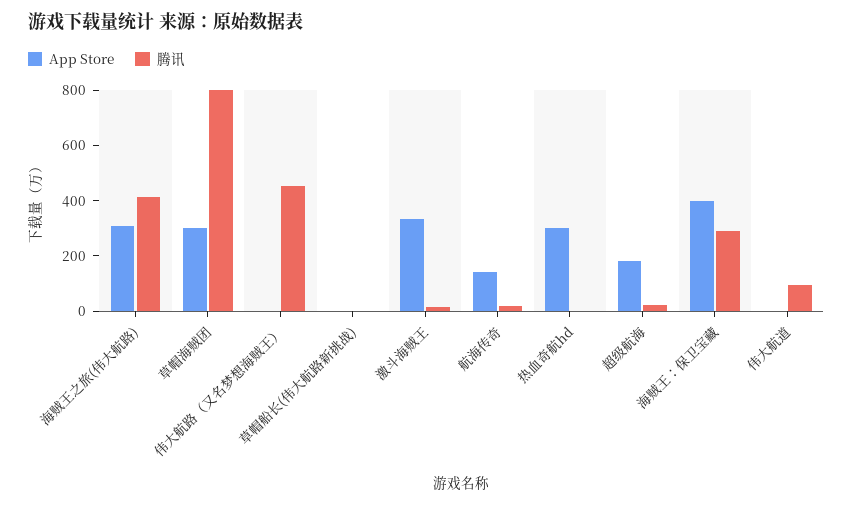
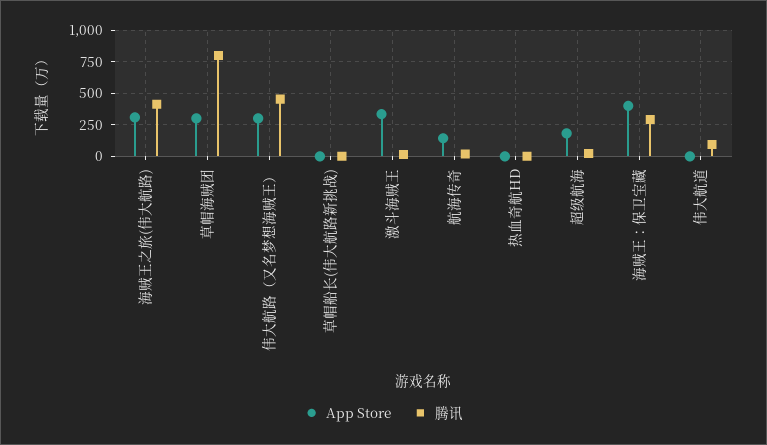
App Store, 伟大航路（又名梦想海贼王）: 0 -> 300
App Store, 热血奇航hd: 300 -> 0

